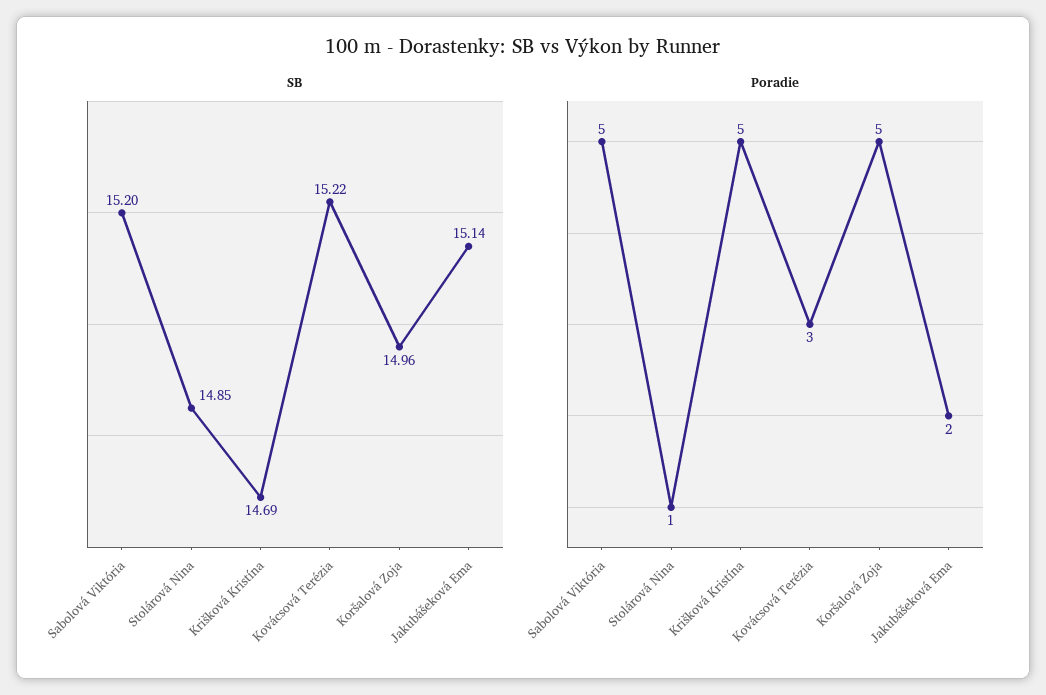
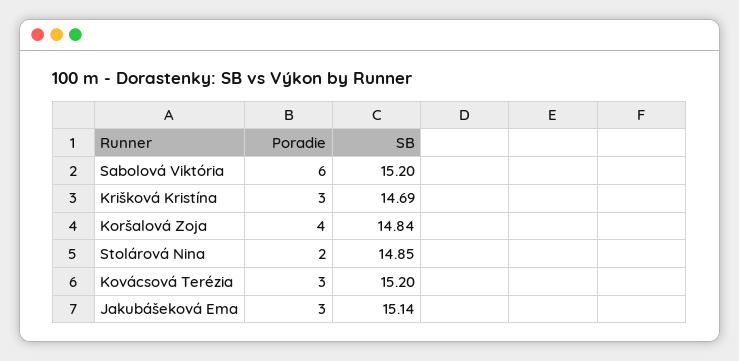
SB, Kovácsová Terézia: 15.22 -> 15.2
SB, Koršalová Zoja: 14.96 -> 14.84
Poradie, Sabolová Viktória: 5 -> 6
Poradie, Stolárová Nina: 1 -> 2
Poradie, Krišková Kristína: 5 -> 3
Poradie, Koršalová Zoja: 5 -> 4
Poradie, Jakubášeková Ema: 2 -> 3

